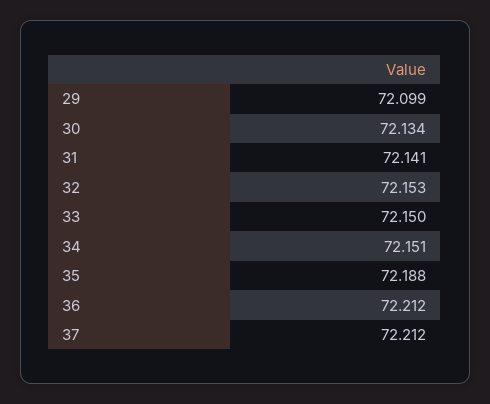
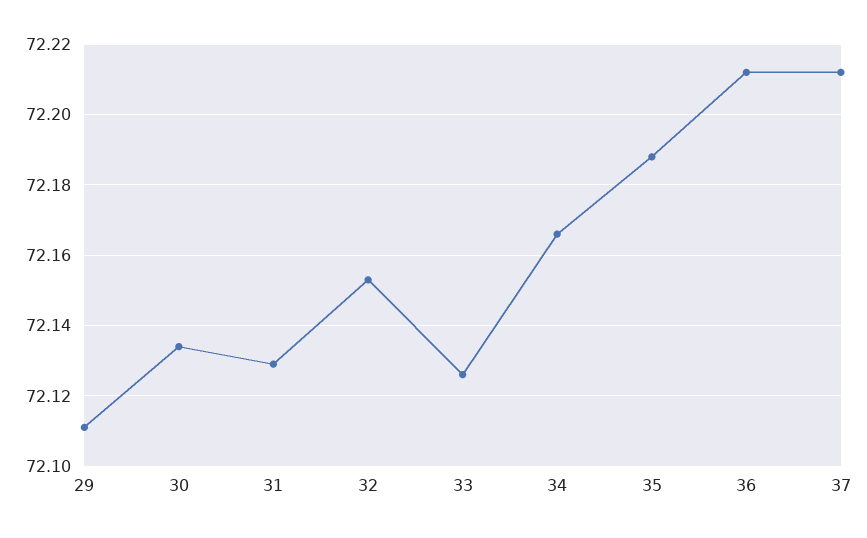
29: 72.099 -> 72.11
31: 72.141 -> 72.13
33: 72.15 -> 72.125
34: 72.151 -> 72.165

